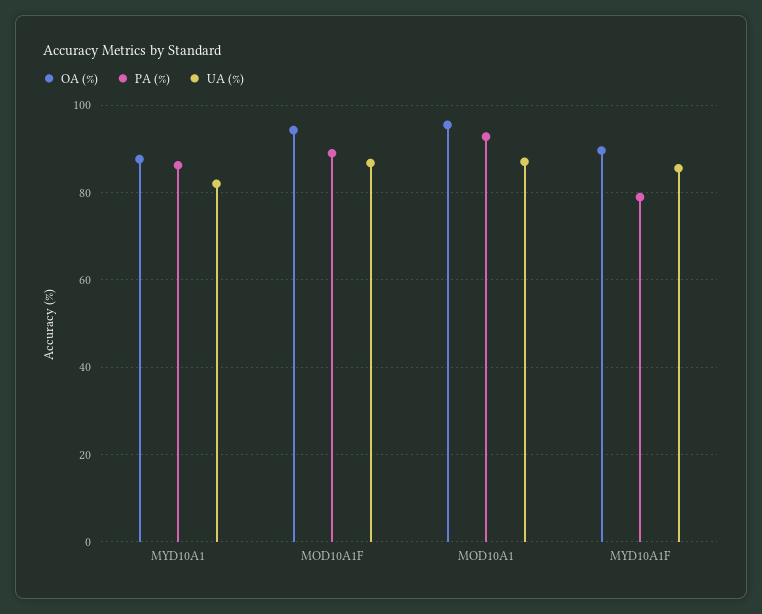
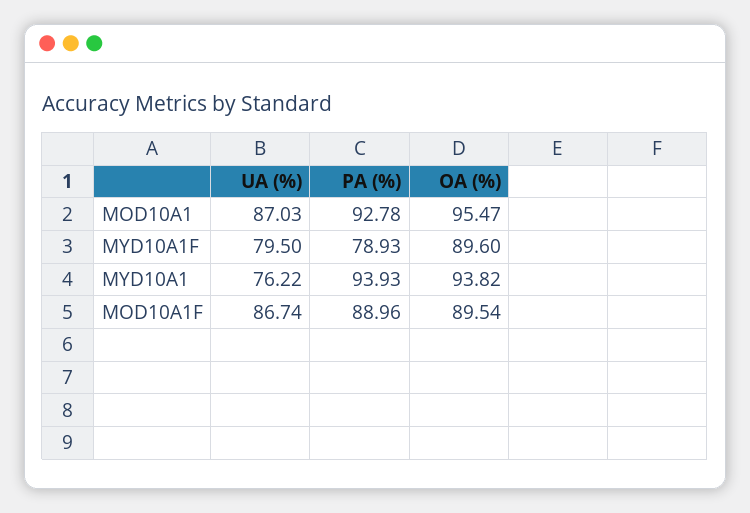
OA (%), MYD10A1: 88 -> 93.82
PA (%), MYD10A1: 86 -> 93.93
UA (%), MYD10A1: 82 -> 76.22
OA (%), MOD10A1F: 94 -> 89.54
UA (%), MYD10A1F: 86 -> 79.5

